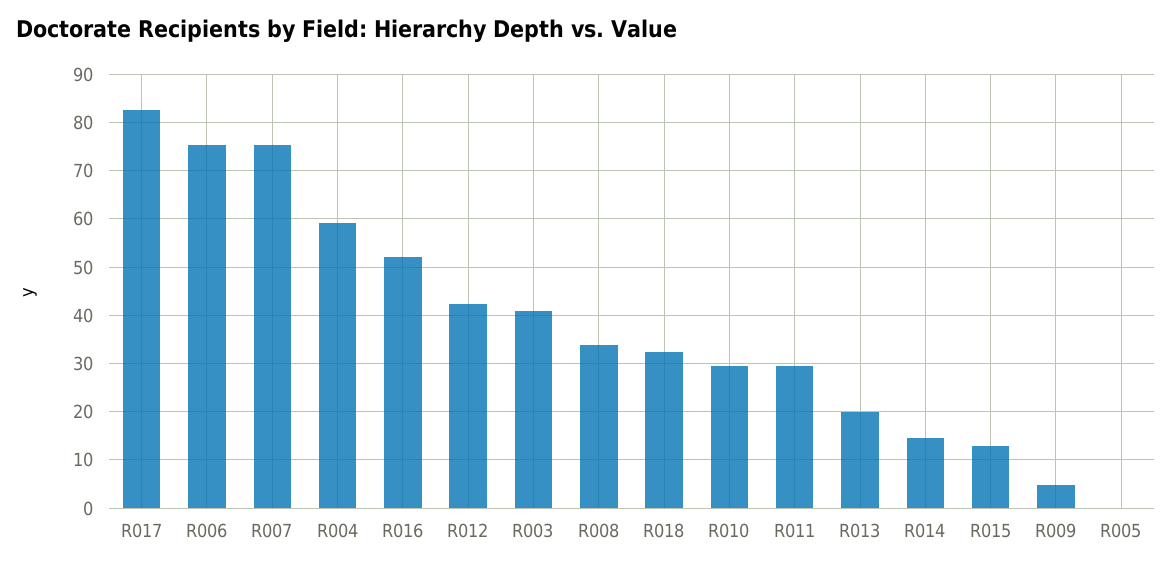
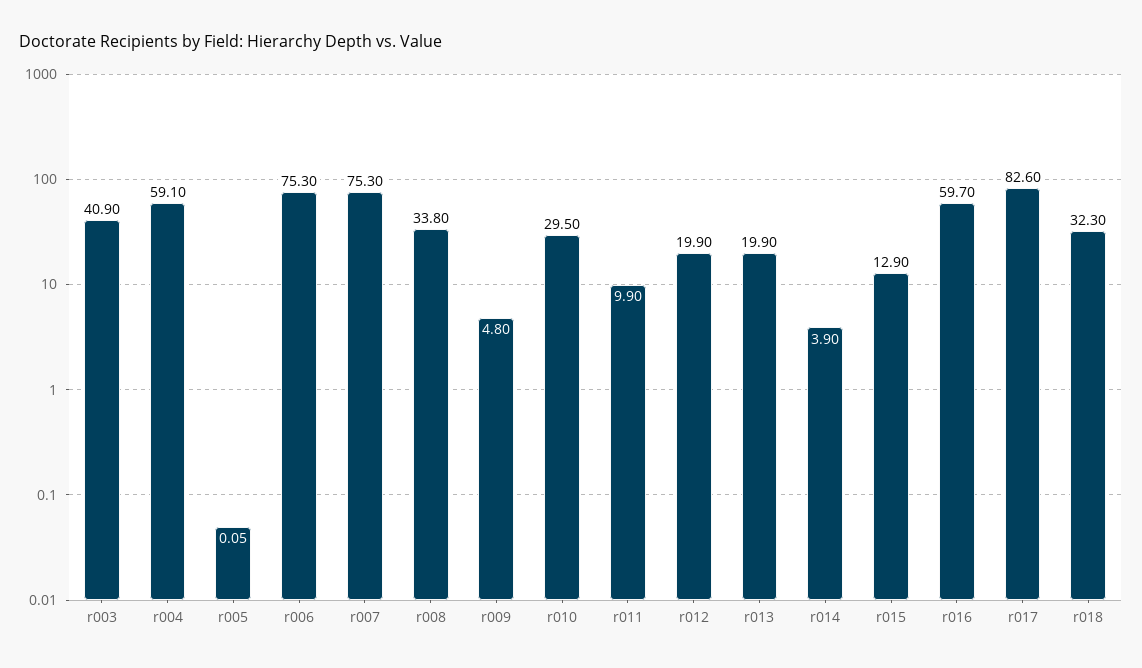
R016: 52 -> 59.7
R012: 42 -> 19.9
R011: 30 -> 9.9
R014: 14 -> 3.9

